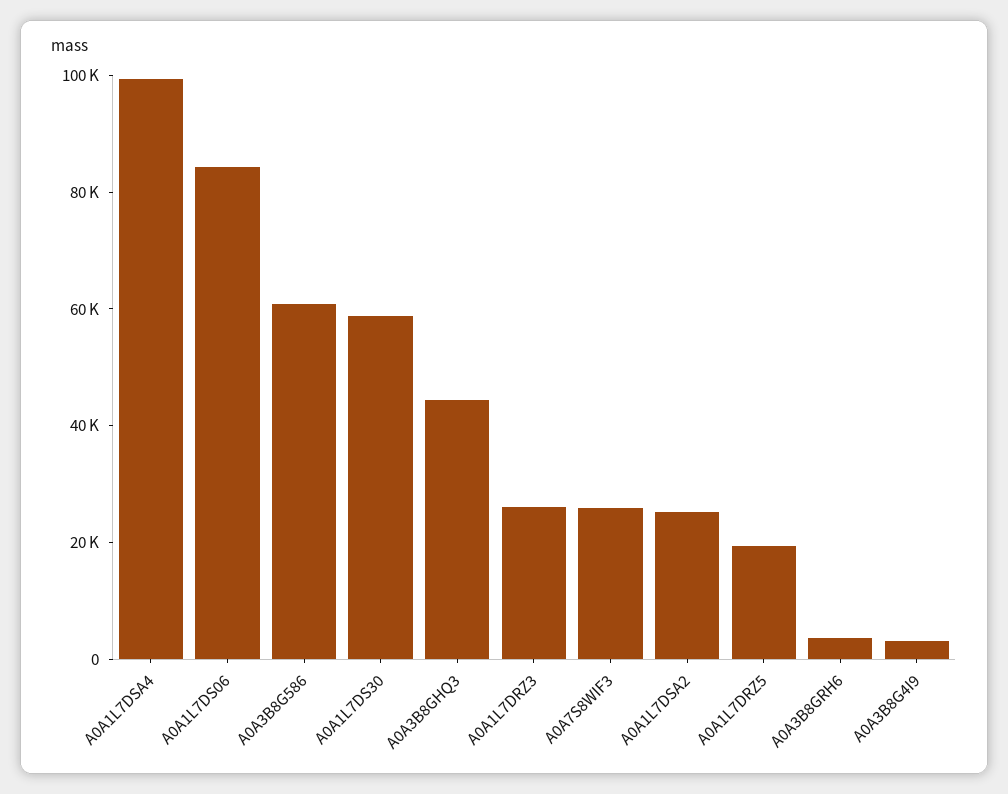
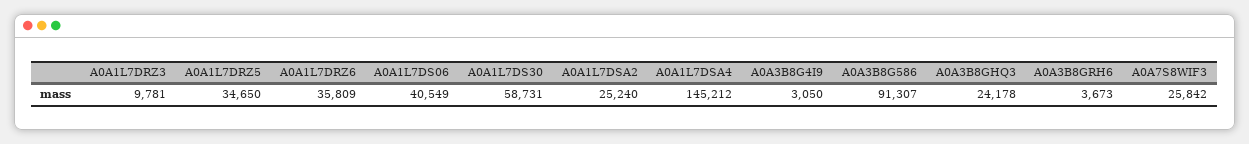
A0A1L7DSA4: 100000 -> 145212
A0A1L7DS06: 85000 -> 40549
A0A3B8G586: 60000 -> 91307
A0A3B8GHQ3: 45000 -> 24178
A0A1L7DRZ3: 25000 -> 9781
A0A1L7DRZ5: 20000 -> 34650
A0A1L7DRZ6: none -> 35809

